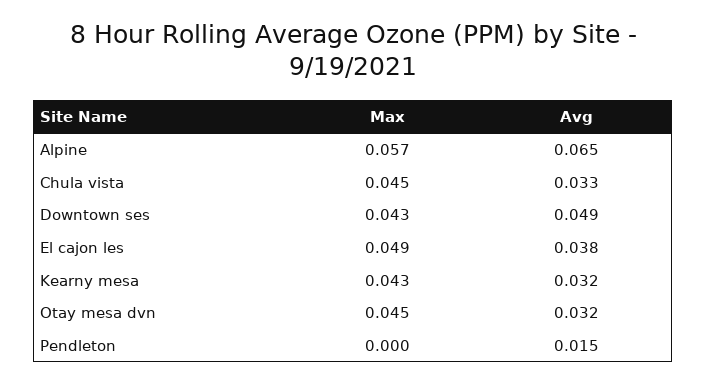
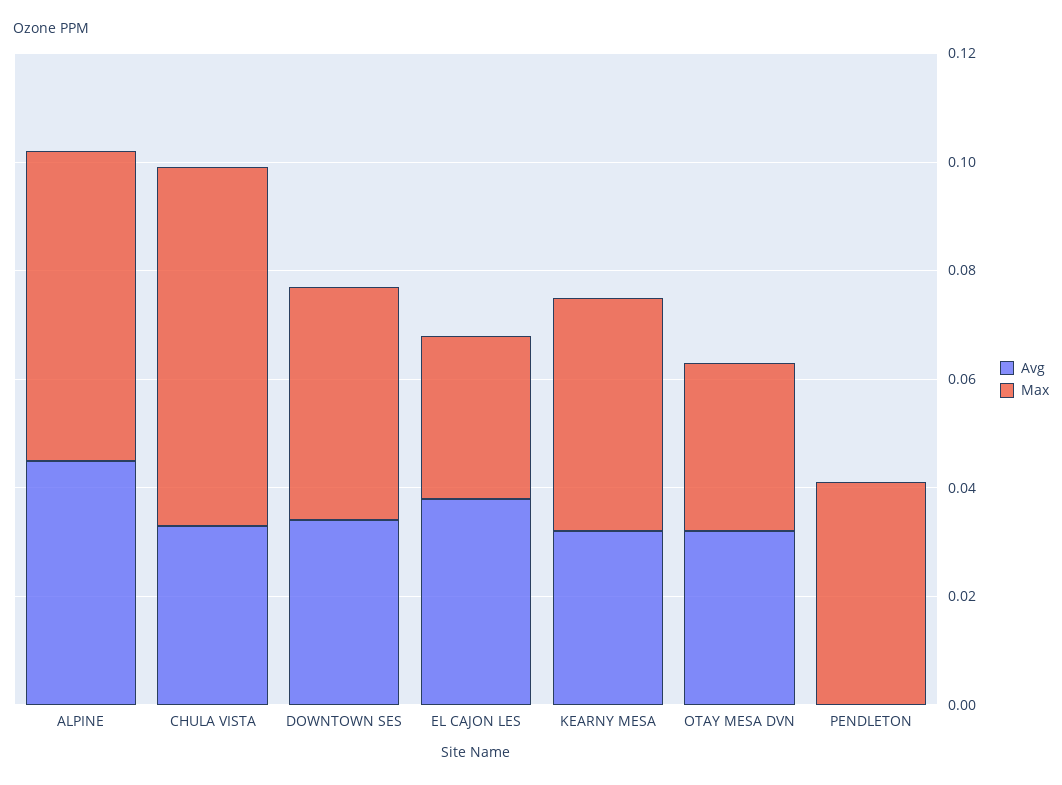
Avg, Alpine: 0.065 -> 0.045
Max, Chula vista: 0.045 -> 0.065
Avg, Downtown ses: 0.049 -> 0.035
Max, El cajon les: 0.049 -> 0.03
Max, Otay mesa dvn: 0.045 -> 0.03
Max, Pendleton: 0 -> 0.04
Avg, Pendleton: 0.015 -> 0

